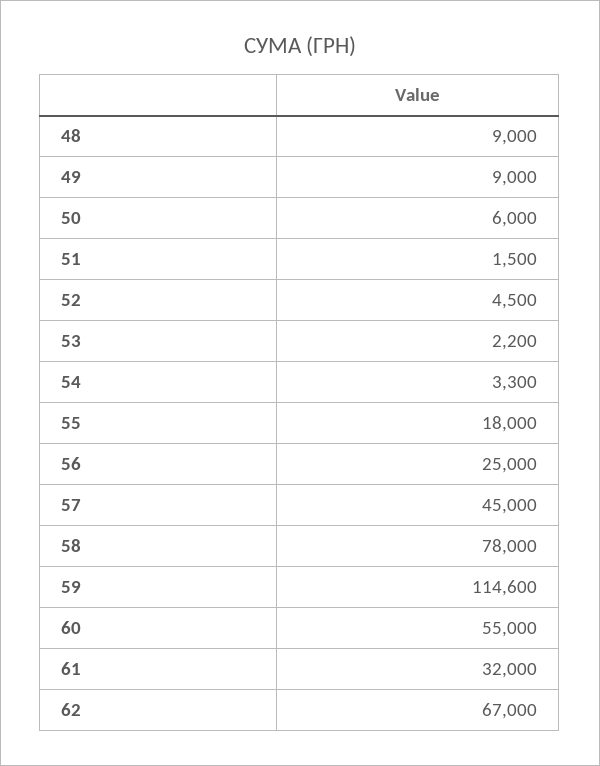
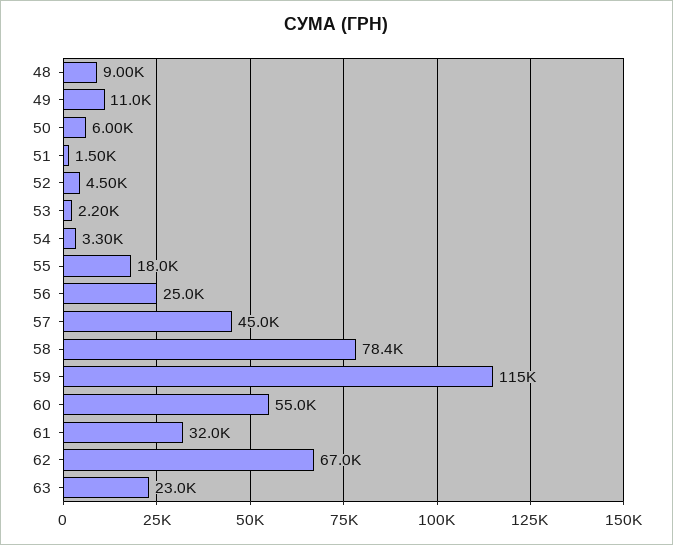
49: 9000 -> 11000
58: 78000 -> 78400
63: none -> 23000

